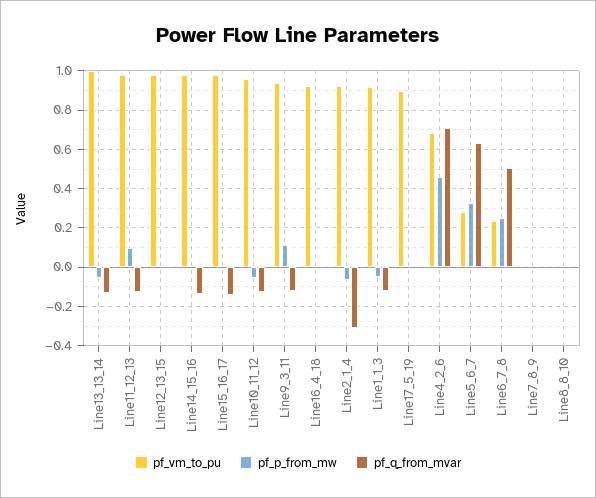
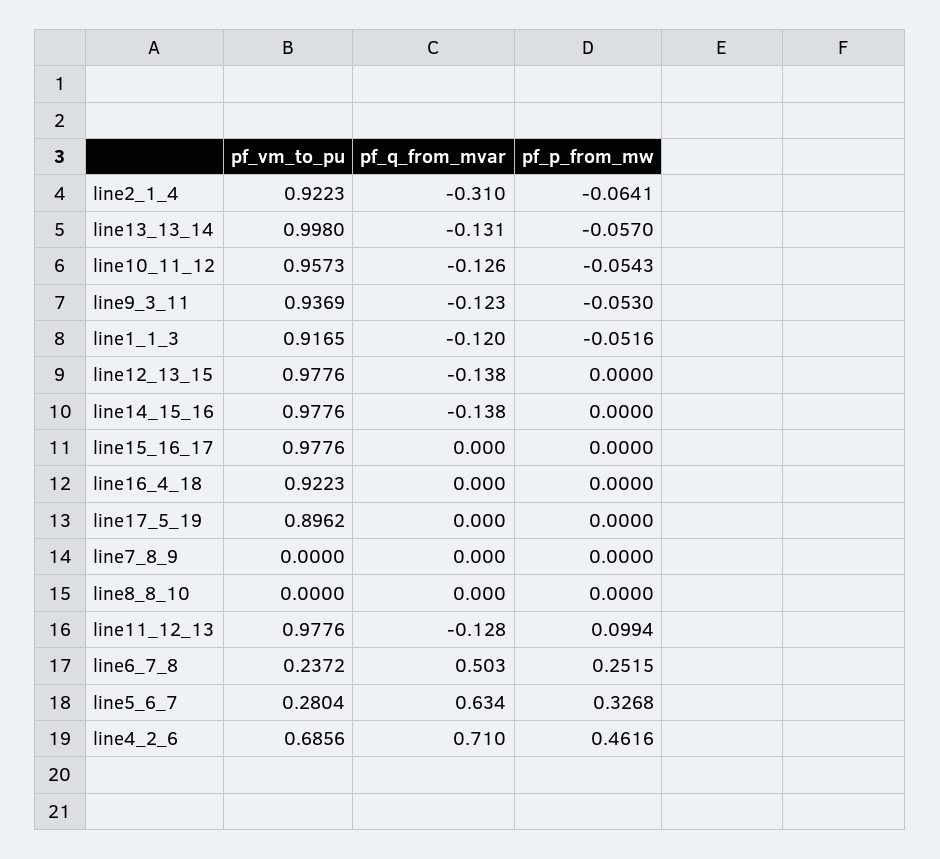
pf_q_from_mvar, Line12_13_15: 0 -> -0.138
pf_q_from_mvar, Line15_16_17: -0.15 -> 0
pf_p_from_mw, Line9_3_11: 0.1 -> -0.053

